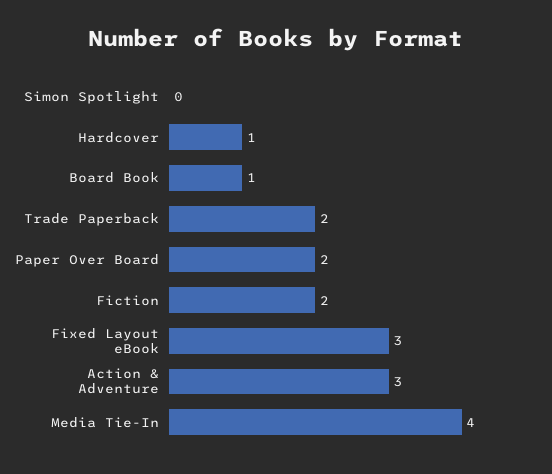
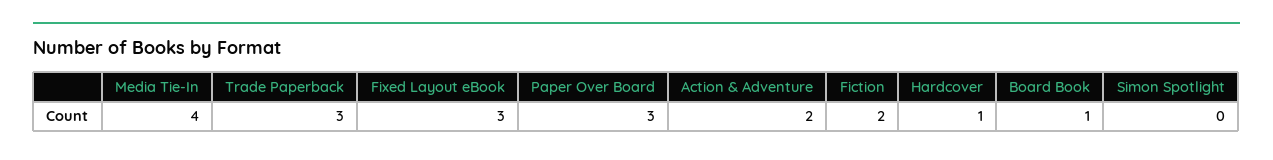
Trade Paperback: 2 -> 3
Paper Over Board: 2 -> 3
Action & Adventure: 3 -> 2

